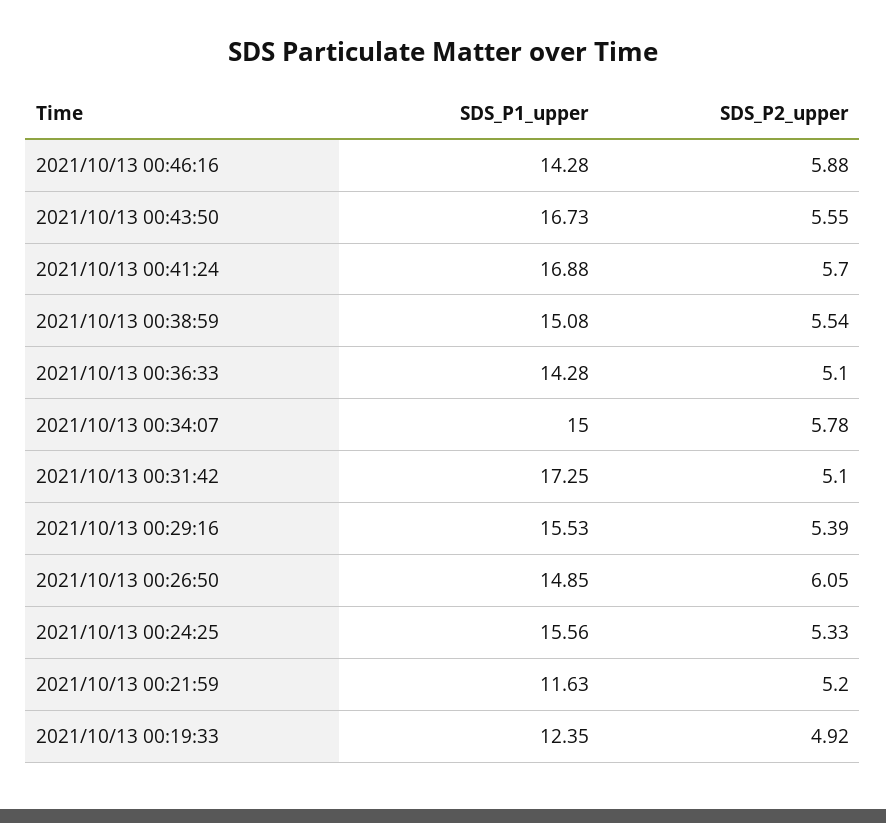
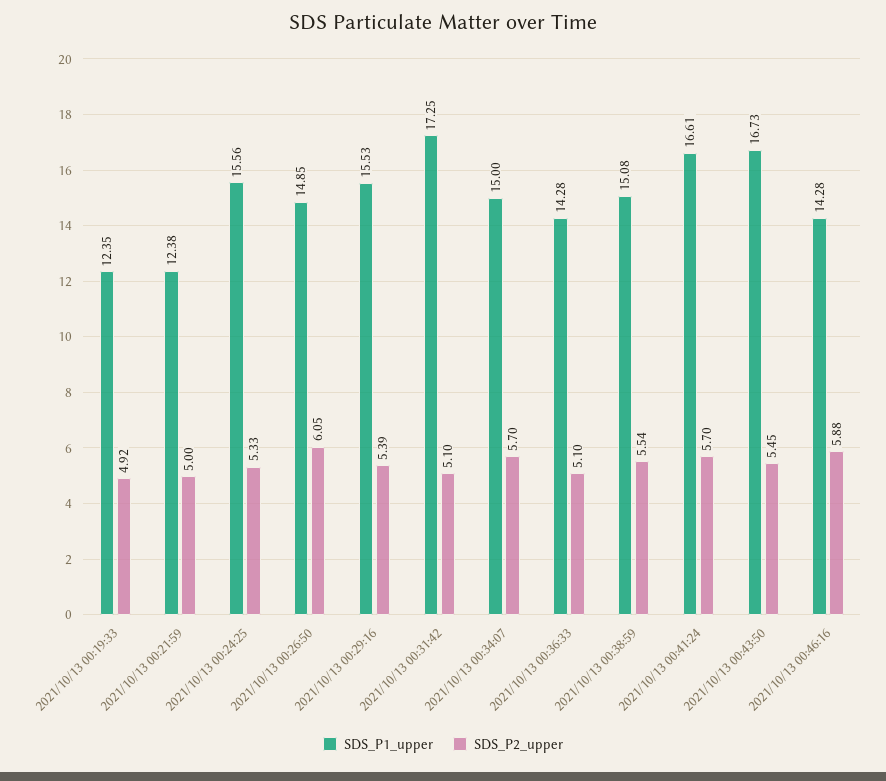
SDS_P2_upper, 2021/10/13 00:43:50: 5.55 -> 5.45
SDS_P1_upper, 2021/10/13 00:41:24: 16.88 -> 16.61
SDS_P2_upper, 2021/10/13 00:34:07: 5.78 -> 5.7
SDS_P1_upper, 2021/10/13 00:21:59: 11.63 -> 12.38
SDS_P2_upper, 2021/10/13 00:21:59: 5.2 -> 5

